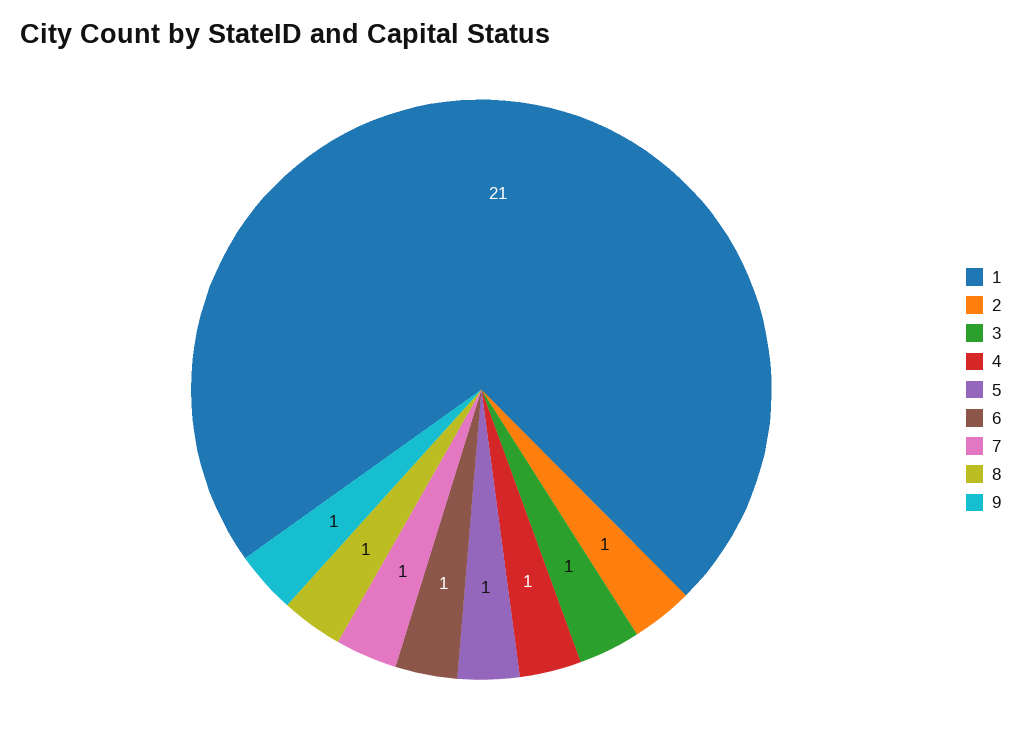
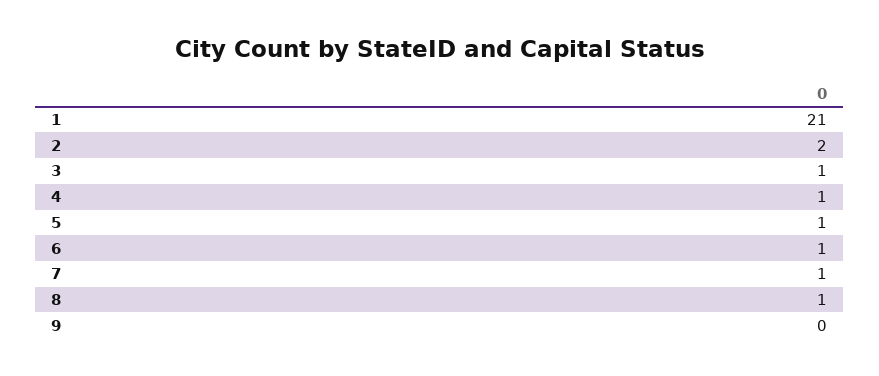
2: 1 -> 2
9: 1 -> 0

